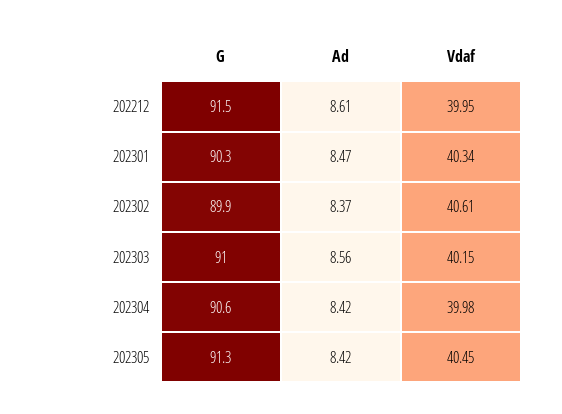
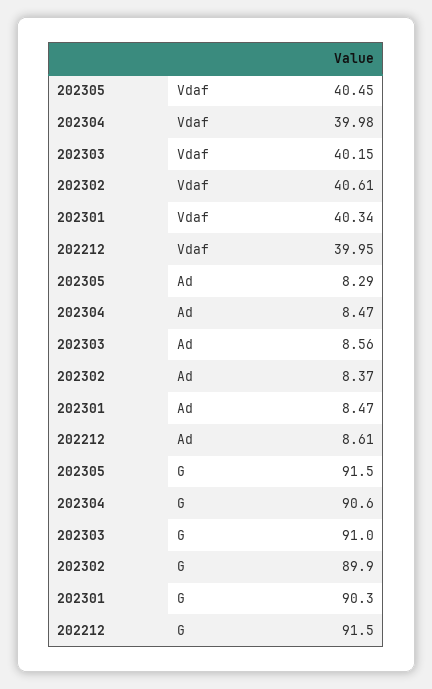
Ad, 202304: 8.42 -> 8.47
G, 202305: 91.3 -> 91.5
Ad, 202305: 8.42 -> 8.29

